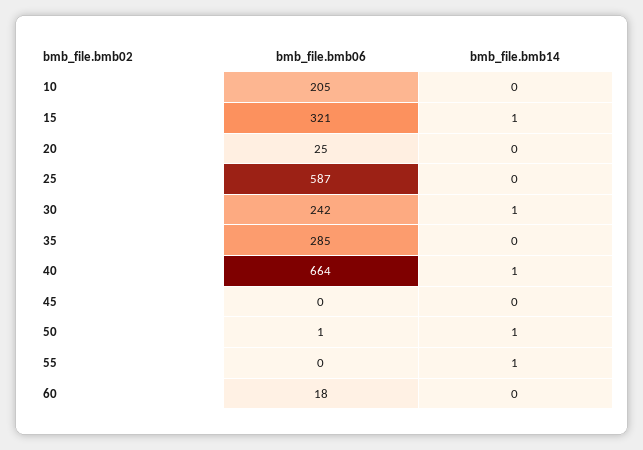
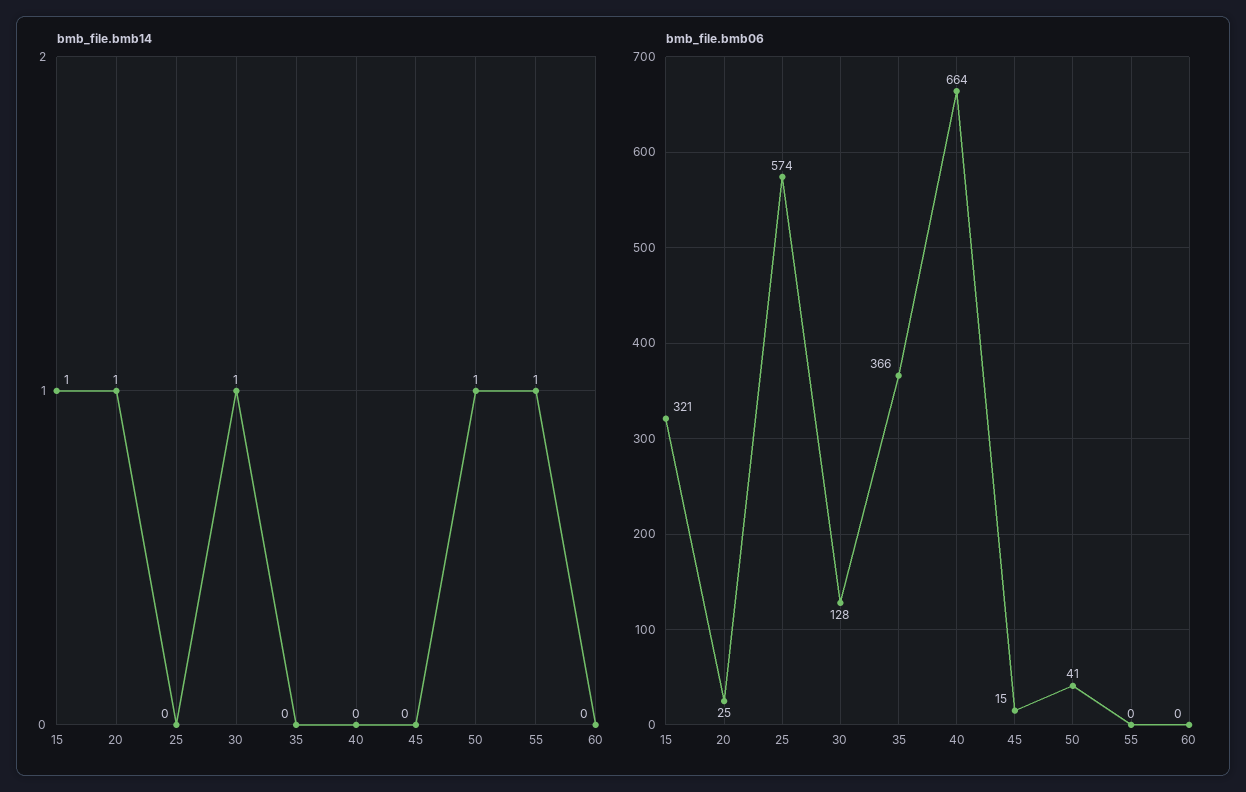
bmb_file.bmb06, 10: 205 -> none
bmb_file.bmb14, 10: 0 -> none
bmb_file.bmb14, 20: 0 -> 1
bmb_file.bmb06, 25: 587 -> 574
bmb_file.bmb06, 30: 242 -> 128
bmb_file.bmb06, 35: 285 -> 366
bmb_file.bmb14, 40: 1 -> 0
bmb_file.bmb06, 45: 0 -> 15
bmb_file.bmb06, 50: 1 -> 41
bmb_file.bmb06, 60: 18 -> 0

